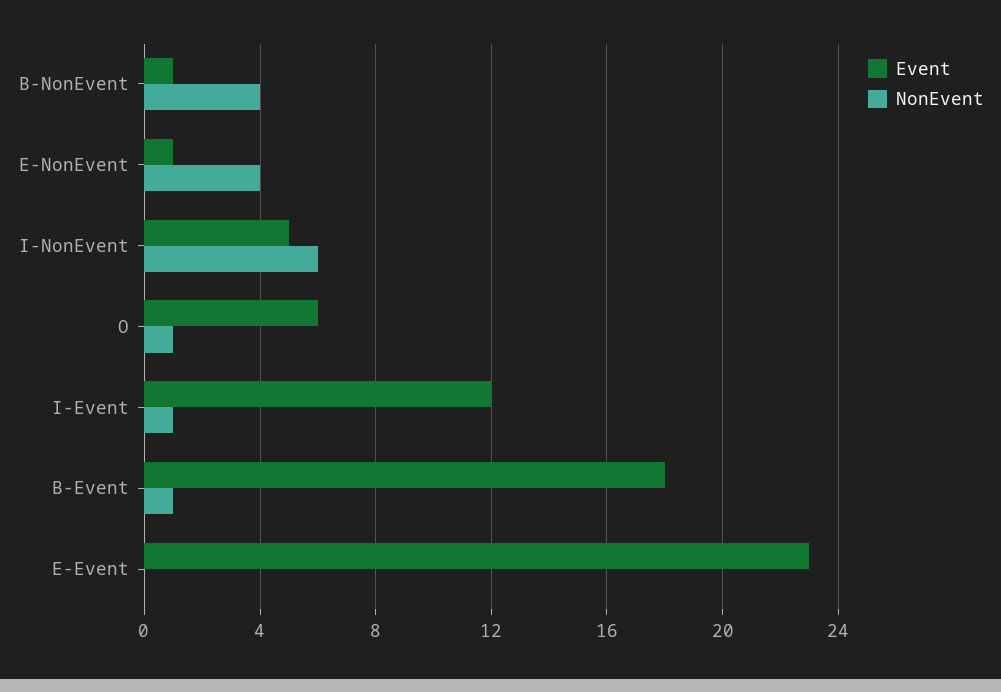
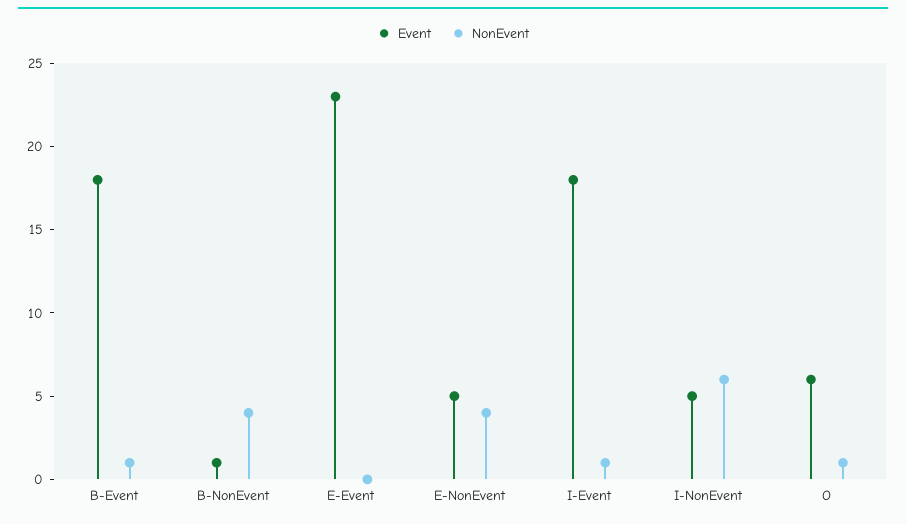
Event, E-NonEvent: 1 -> 5
Event, I-Event: 12 -> 18

